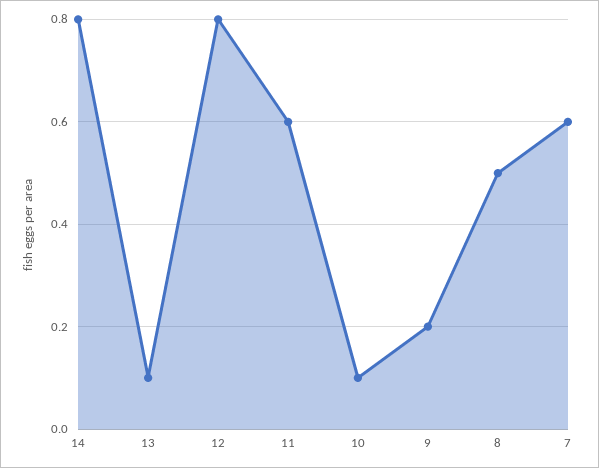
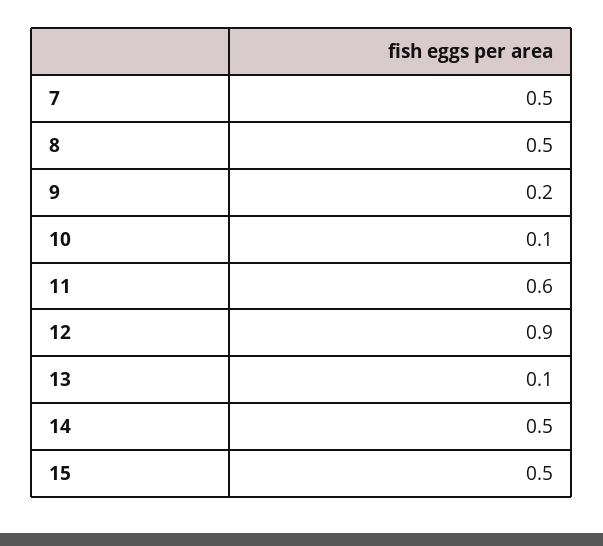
14: 0.8 -> 0.5
12: 0.8 -> 0.9
7: 0.6 -> 0.5
15: none -> 0.5

